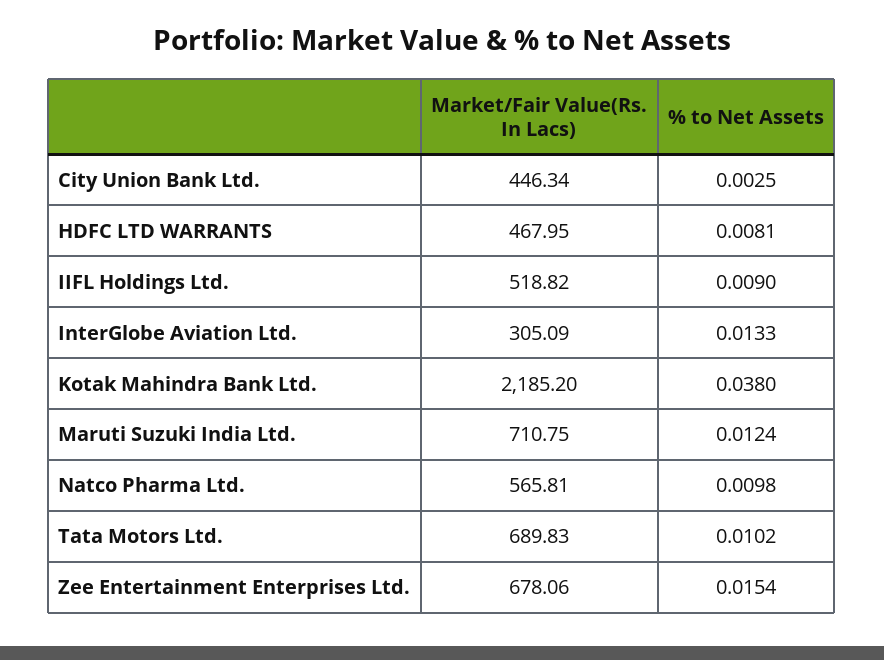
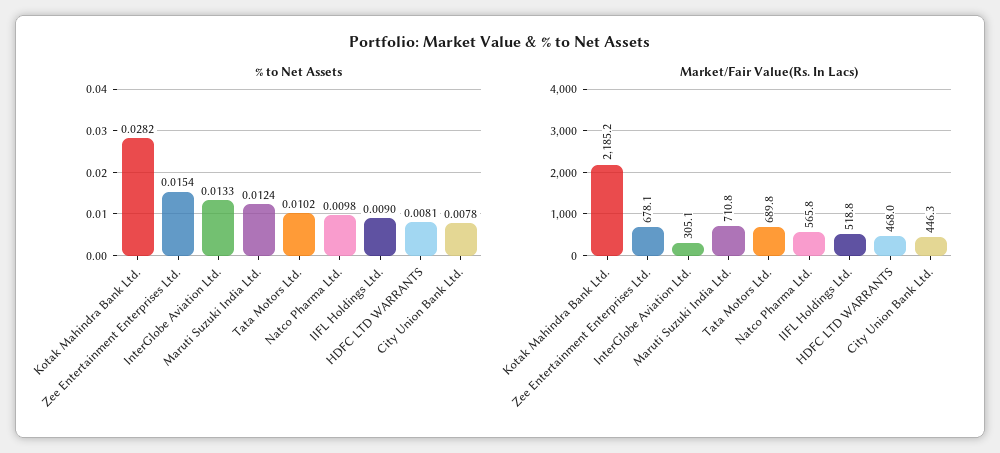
% to Net Assets, City Union Bank Ltd.: 0.0025 -> 0.0078
% to Net Assets, Kotak Mahindra Bank Ltd.: 0.038 -> 0.0282

